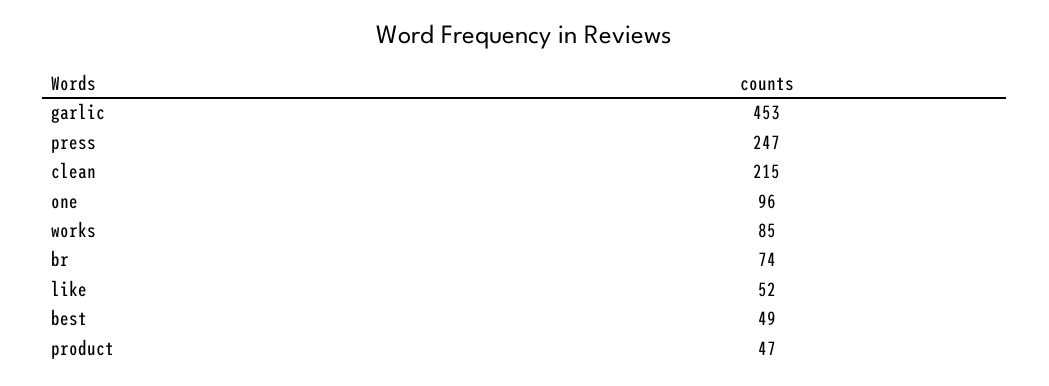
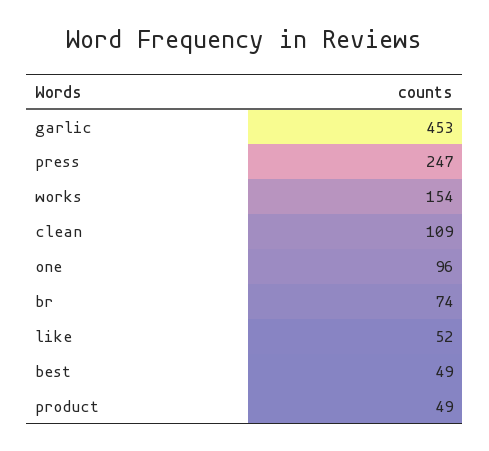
clean: 215 -> 109
works: 85 -> 154
product: 47 -> 49

